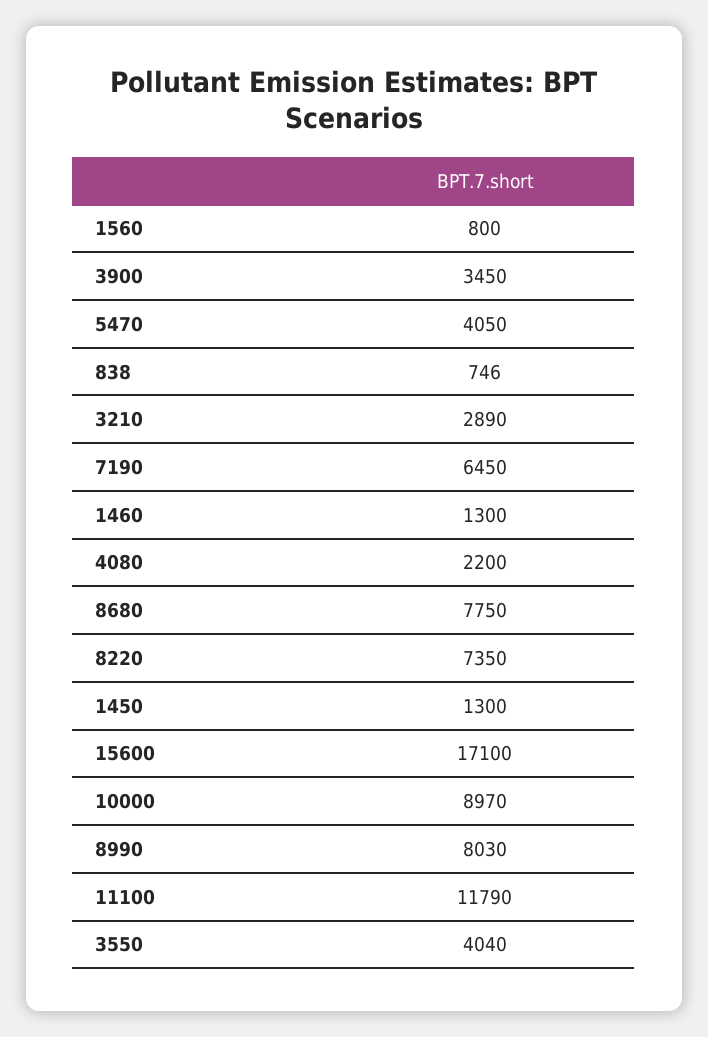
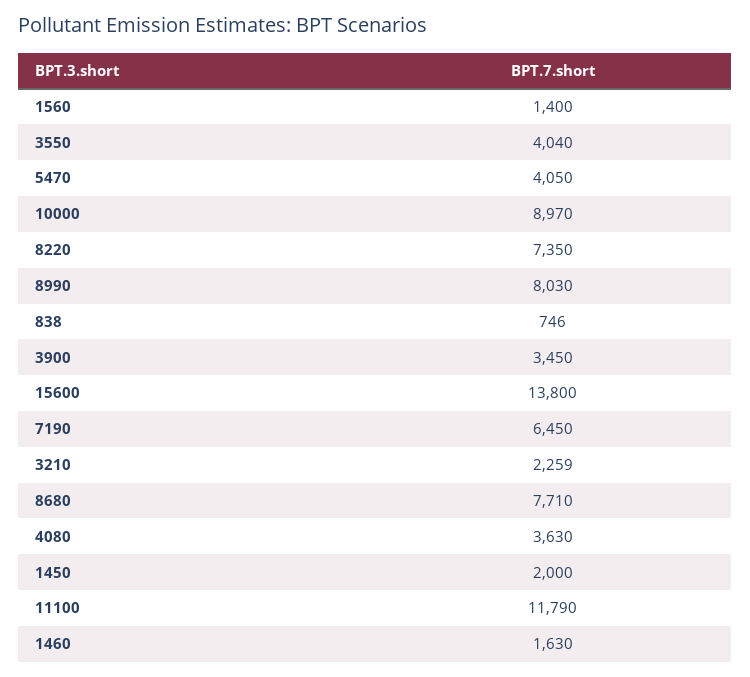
1560: 800 -> 1400
3210: 2890 -> 2259
1460: 1300 -> 1630
4080: 2200 -> 3630
8680: 7750 -> 7710
1450: 1300 -> 2000
15600: 17100 -> 13800

